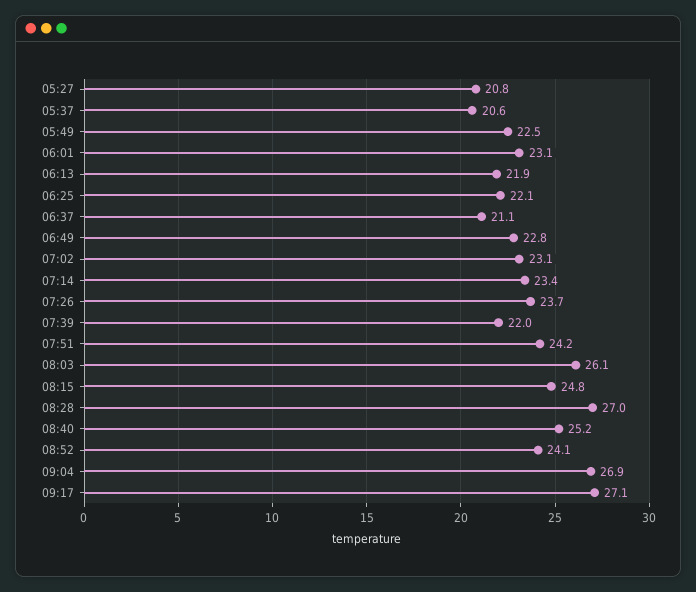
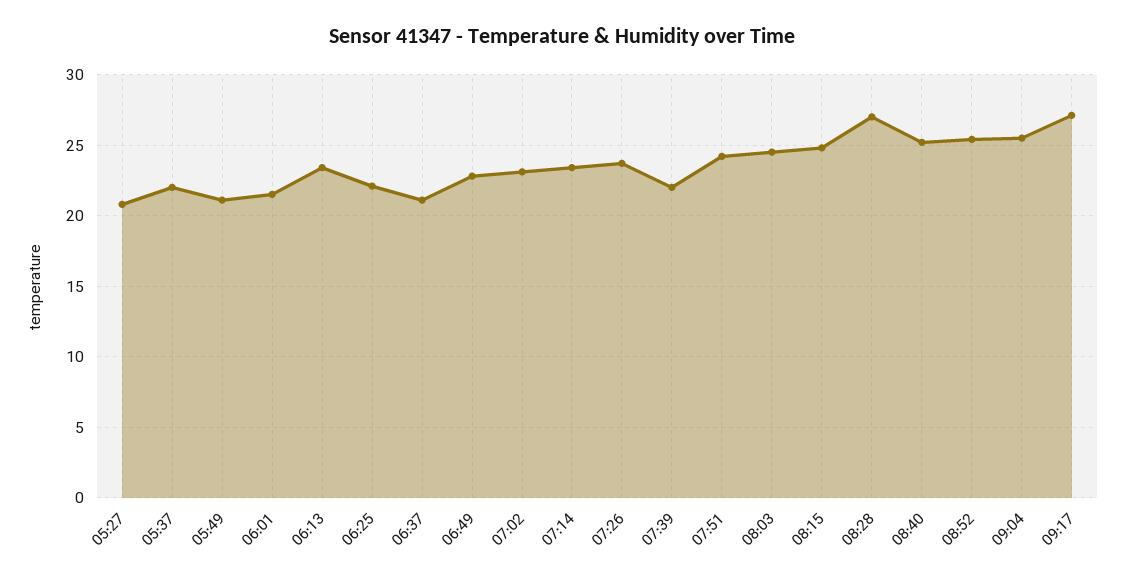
05:37: 20.6 -> 22
05:49: 22.5 -> 21
06:01: 23.1 -> 21.5
06:13: 21.9 -> 23.5
08:03: 26.1 -> 24.5
08:52: 24.1 -> 25.5
09:04: 26.9 -> 25.5

